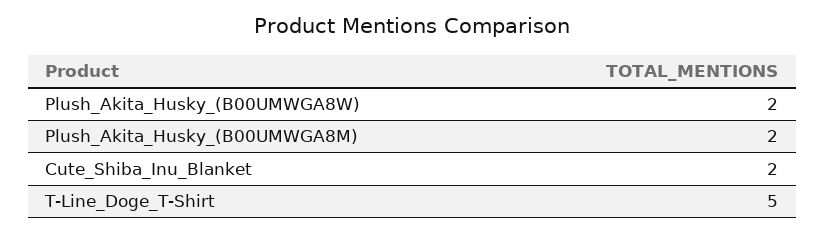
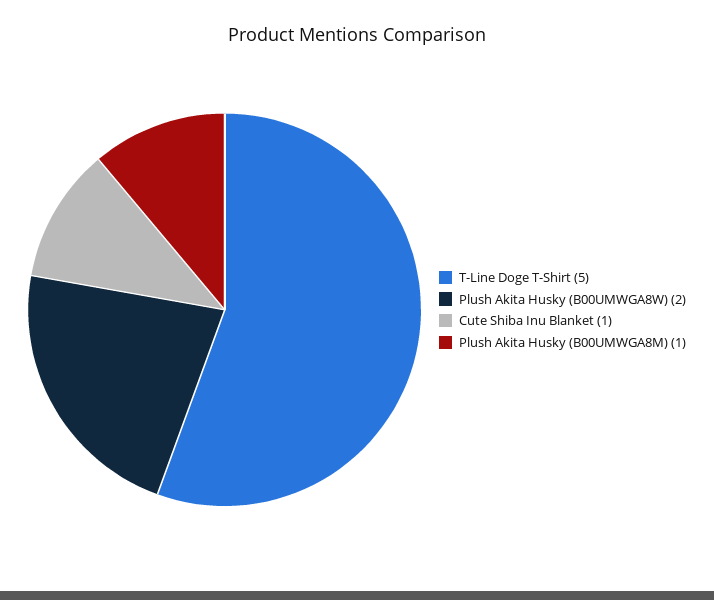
Plush_Akita_Husky_(B00UMWGA8M): 2 -> 1
Cute_Shiba_Inu_Blanket: 2 -> 1

